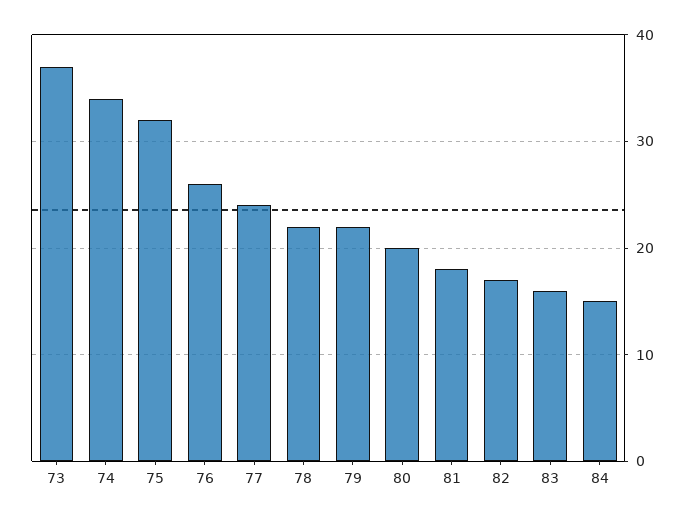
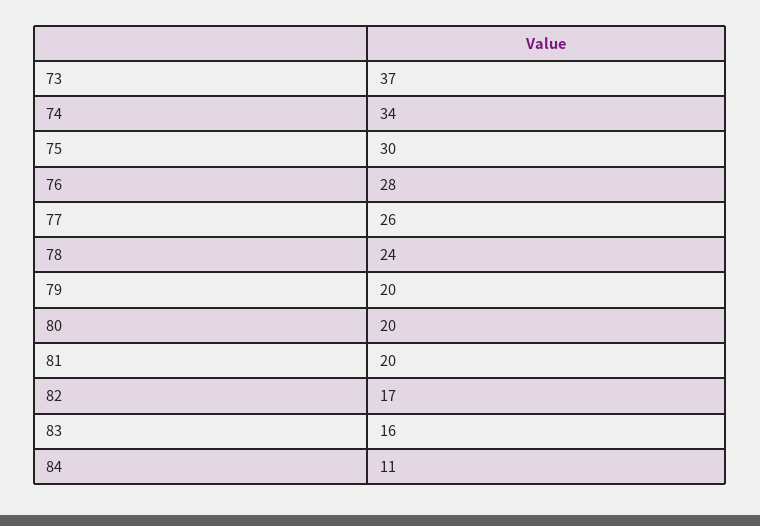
75: 32 -> 30
76: 26 -> 28
77: 24 -> 26
78: 22 -> 24
79: 22 -> 20
81: 18 -> 20
84: 15 -> 11

